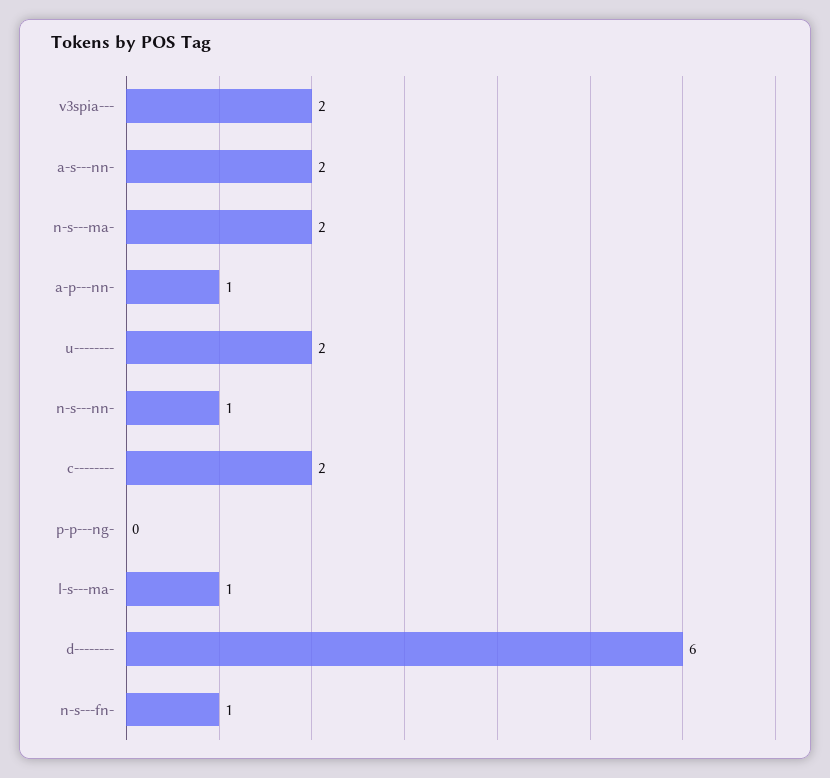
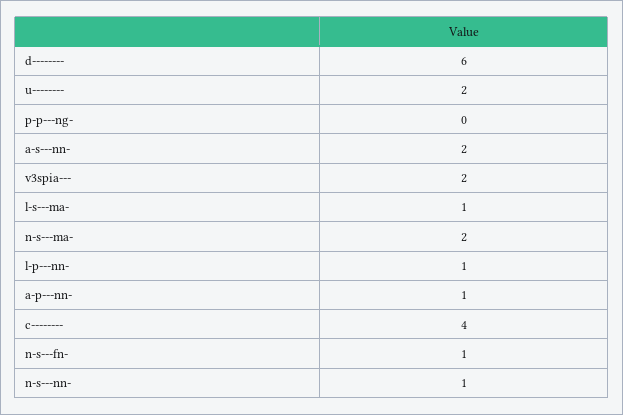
c--------: 2 -> 4
l-p---nn-: none -> 1

